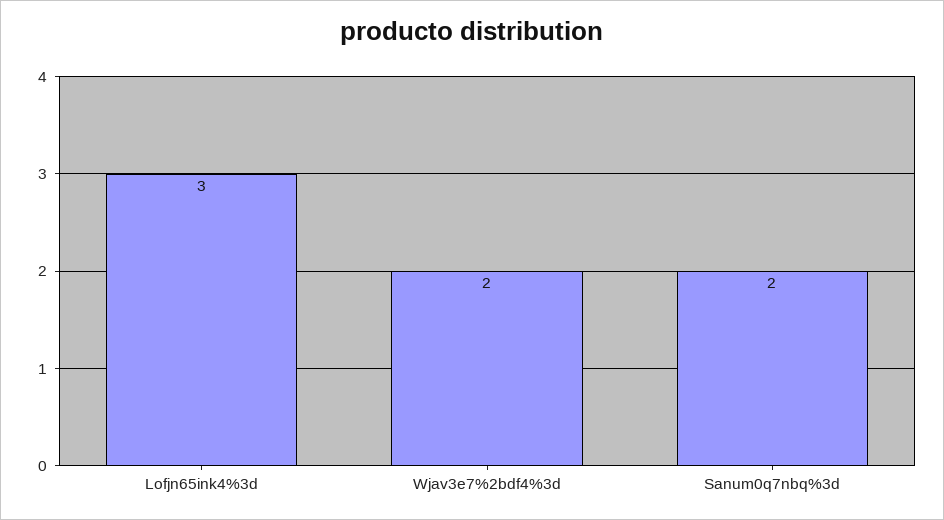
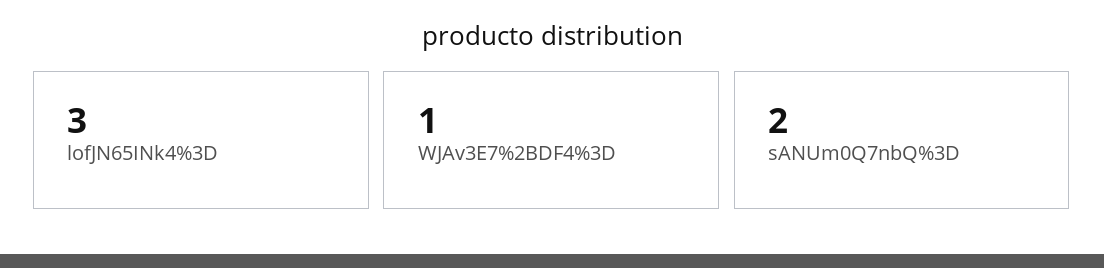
Wjav3e7%2bdf4%3d: 2 -> 1

